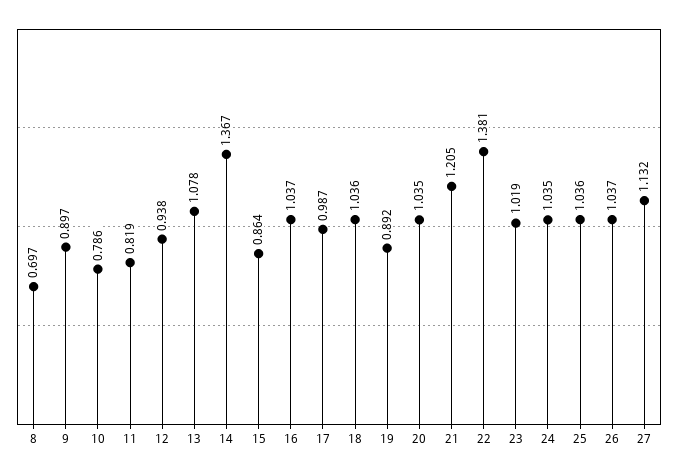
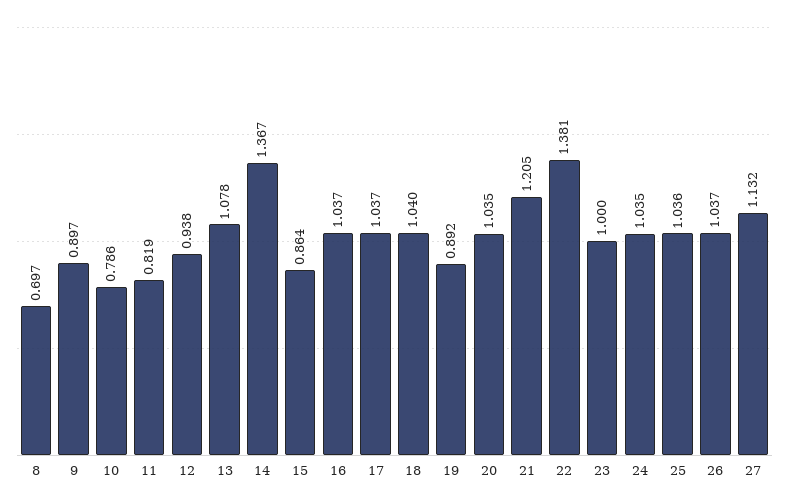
17: 0.987 -> 1.037
18: 1.036 -> 1.04
23: 1.019 -> 1

